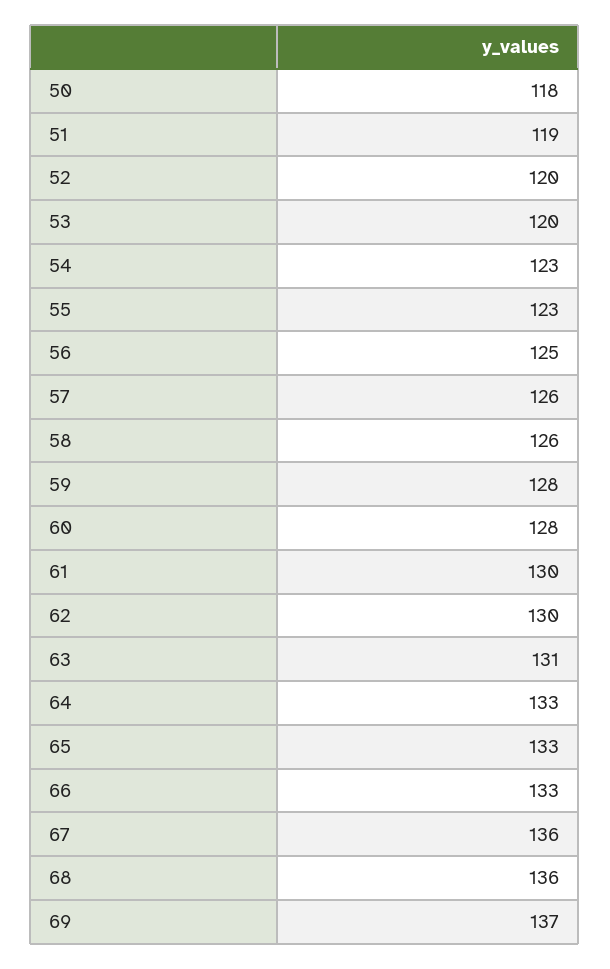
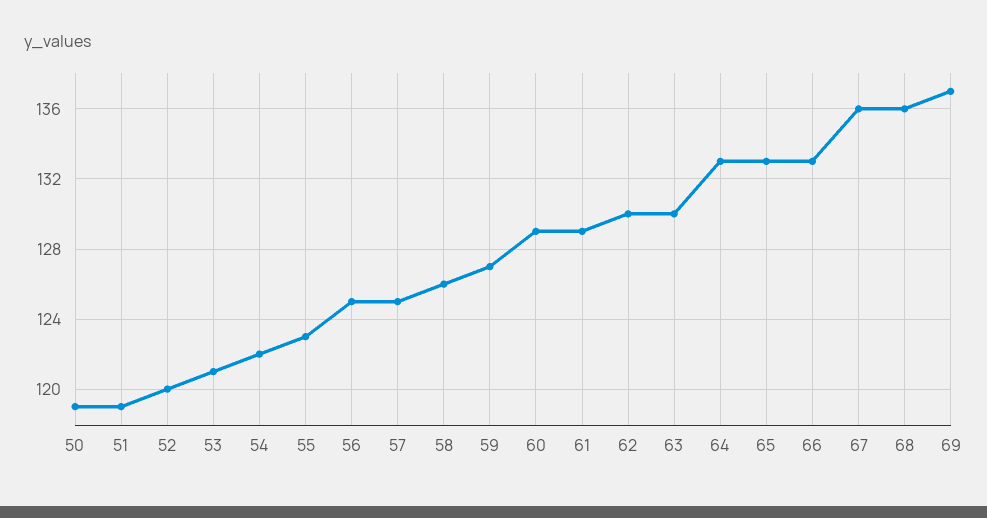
50: 118 -> 119
53: 120 -> 121
54: 123 -> 122
57: 126 -> 125
59: 128 -> 127
60: 128 -> 129
61: 130 -> 129
63: 131 -> 130

